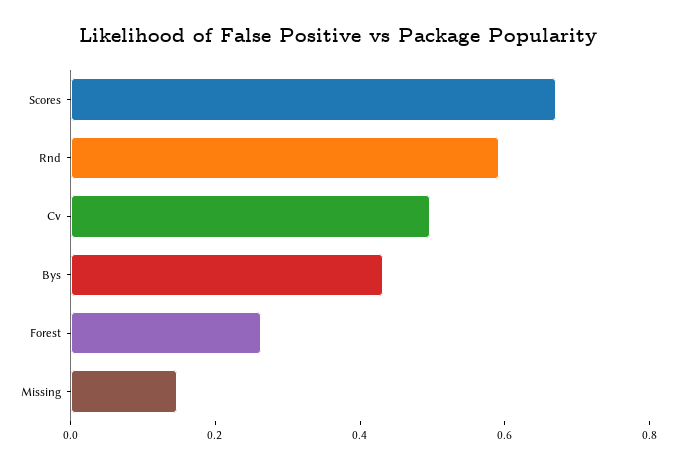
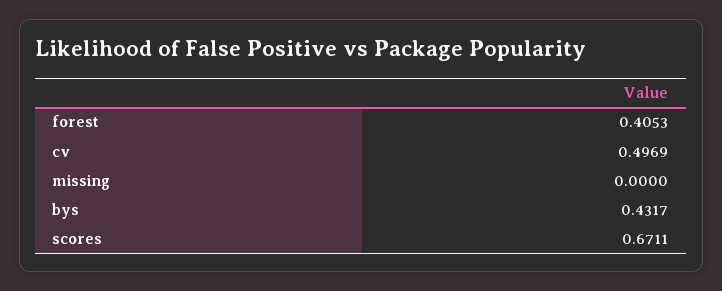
Rnd: 0.6 -> none
Forest: 0.25 -> 0.4053
Missing: 0.15 -> 0

